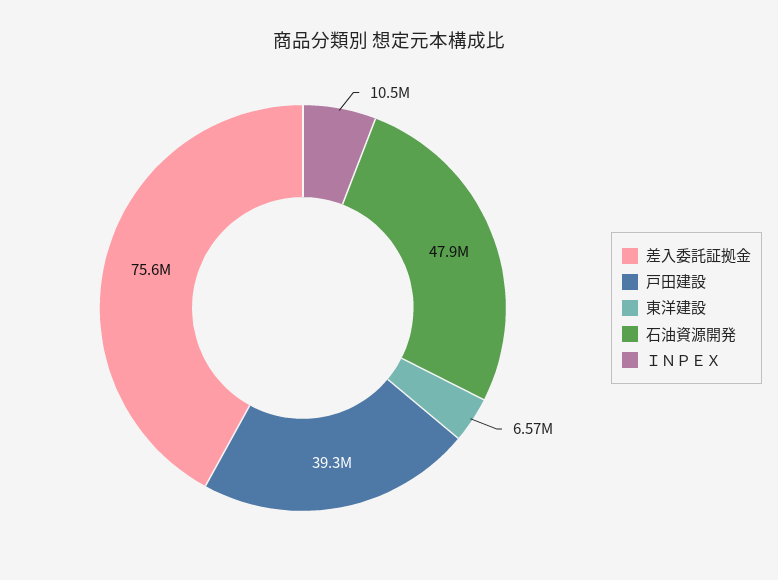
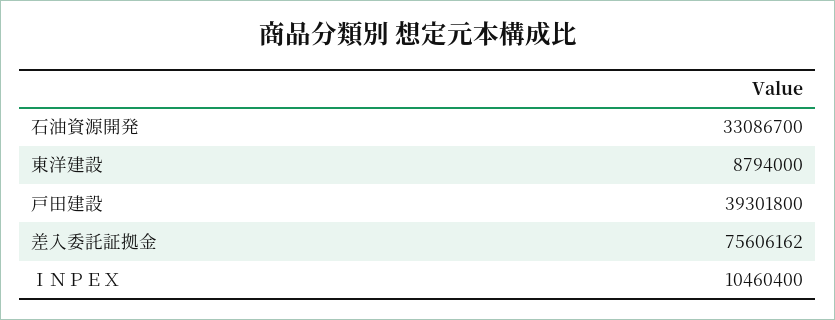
東洋建設: 6570000 -> 8794000
石油資源開発: 47900000 -> 33086700

